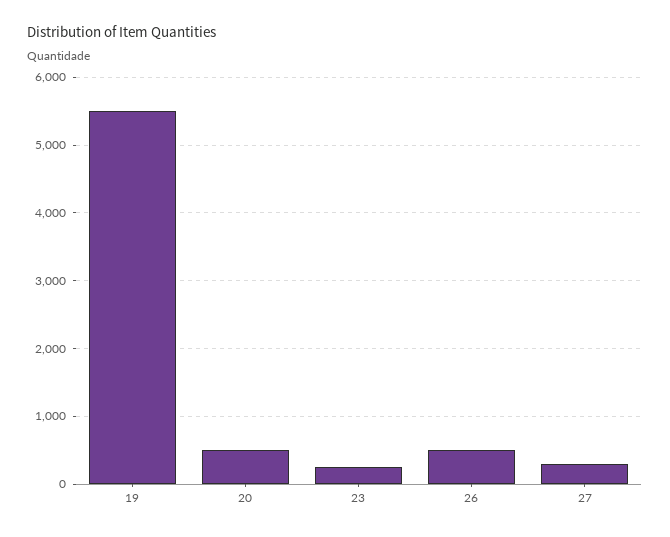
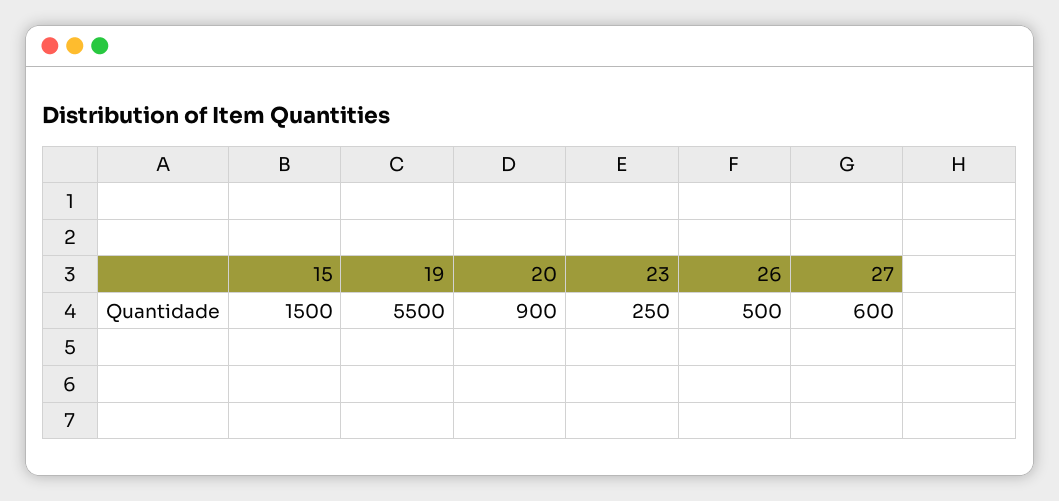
20: 500 -> 900
27: 300 -> 600
15: none -> 1500

